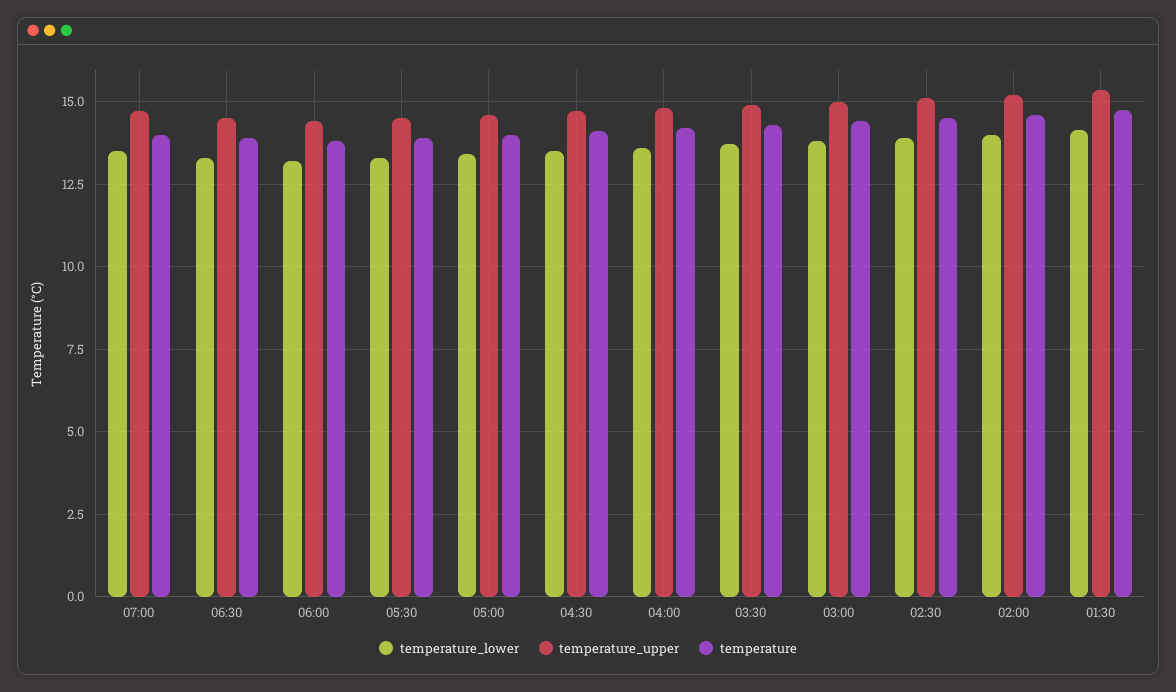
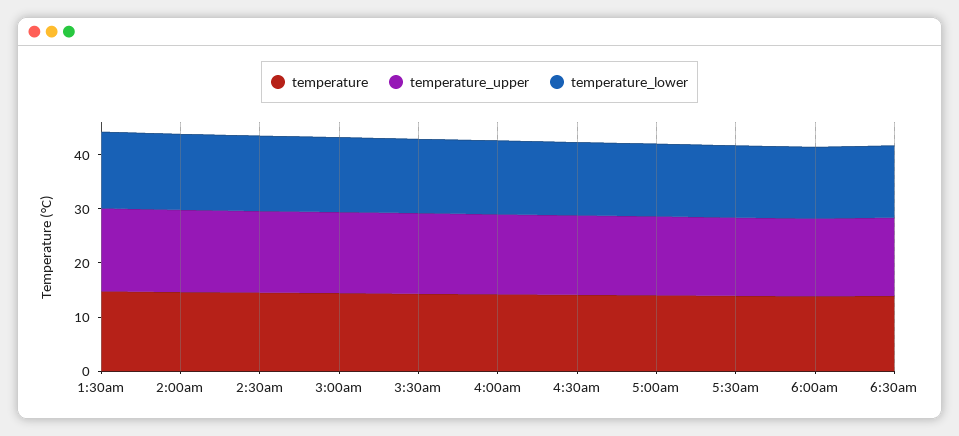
temperature_lower, 07:00: 13.5 -> none
temperature_upper, 07:00: 14.75 -> none
temperature, 07:00: 14 -> none

